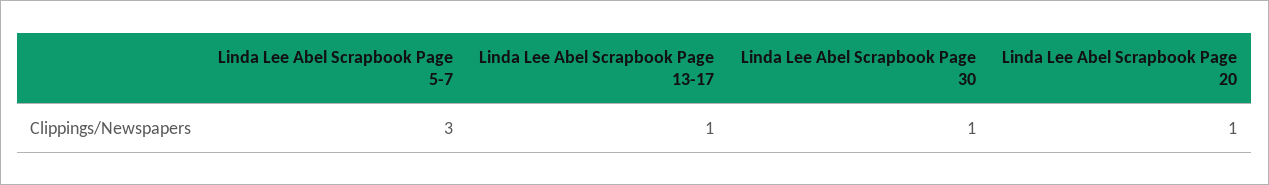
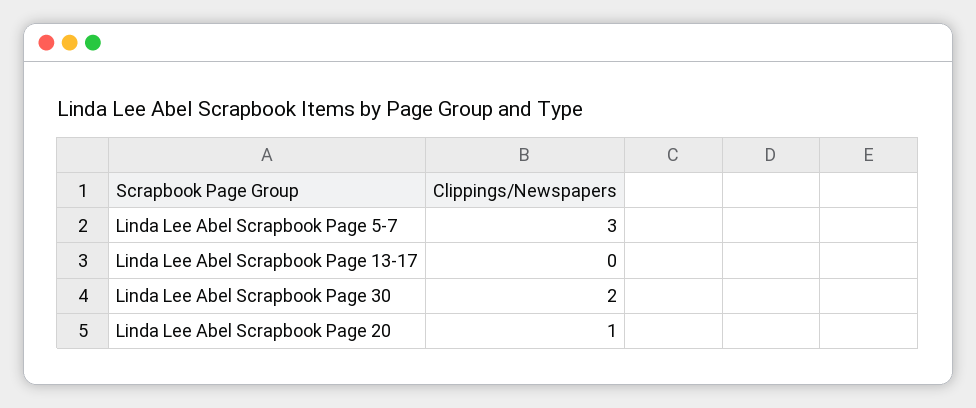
Linda Lee Abel Scrapbook Page 13-17: 1 -> 0
Linda Lee Abel Scrapbook Page 30: 1 -> 2

